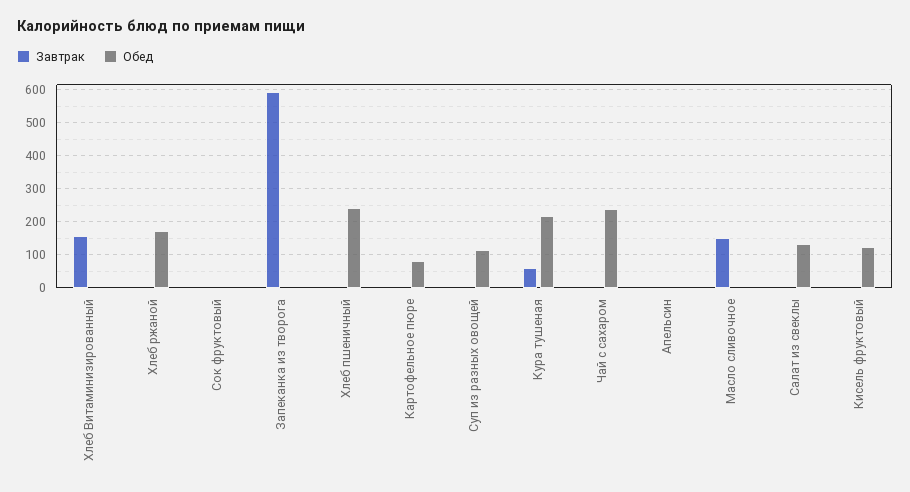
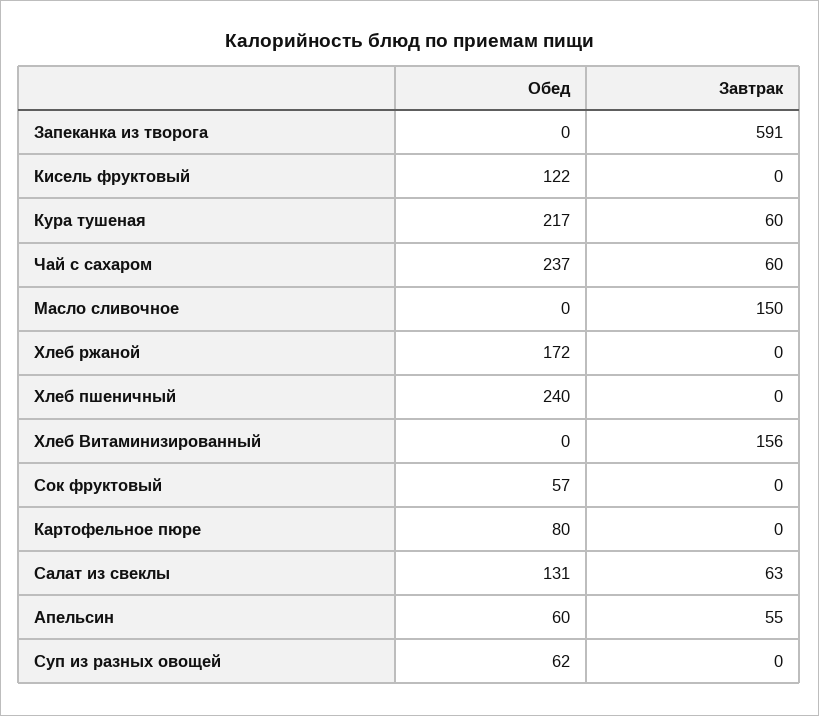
Обед, Сок фруктовый: 0 -> 57
Обед, Суп из разных овощей: 120 -> 62
Завтрак, Чай с сахаром: 0 -> 60
Завтрак, Апельсин: 0 -> 55
Обед, Апельсин: 0 -> 60
Завтрак, Салат из свеклы: 0 -> 63

